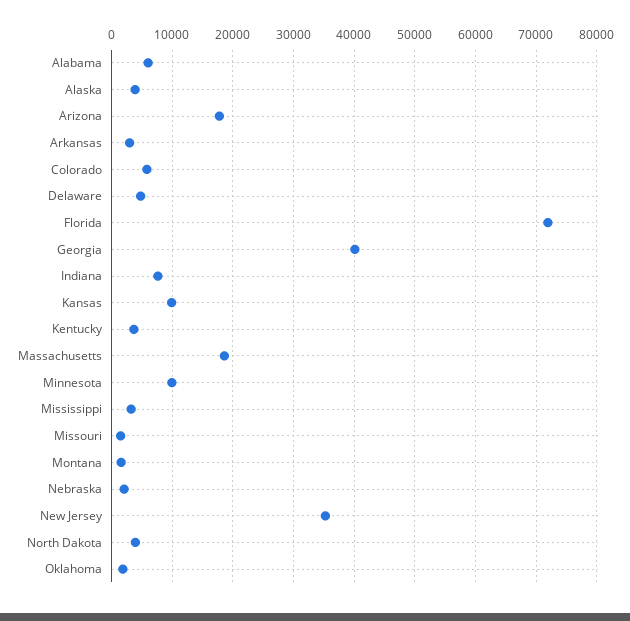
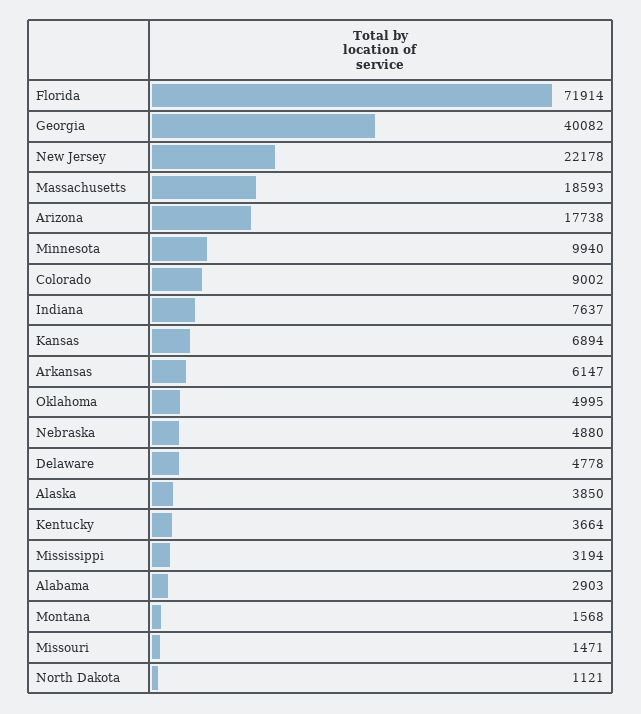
Alabama: 6000 -> 2903
Arkansas: 3000 -> 6147
Colorado: 6000 -> 9002
Kansas: 10000 -> 6894
Nebraska: 2000 -> 4880
New Jersey: 35000 -> 22178
North Dakota: 4000 -> 1121
Oklahoma: 2000 -> 4995

